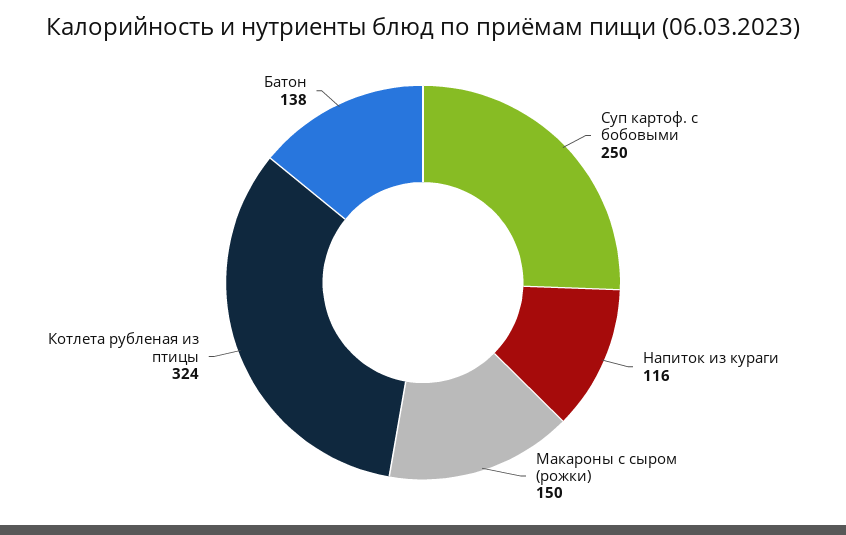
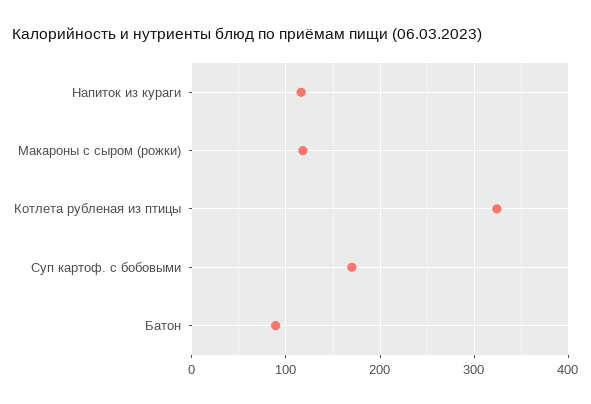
Суп картоф. с бобовыми: 250 -> 170
Макароны с сыром (рожки): 150 -> 120
Батон: 138 -> 90

